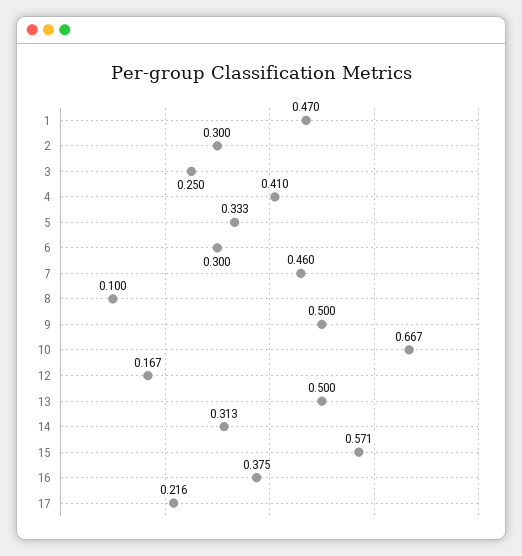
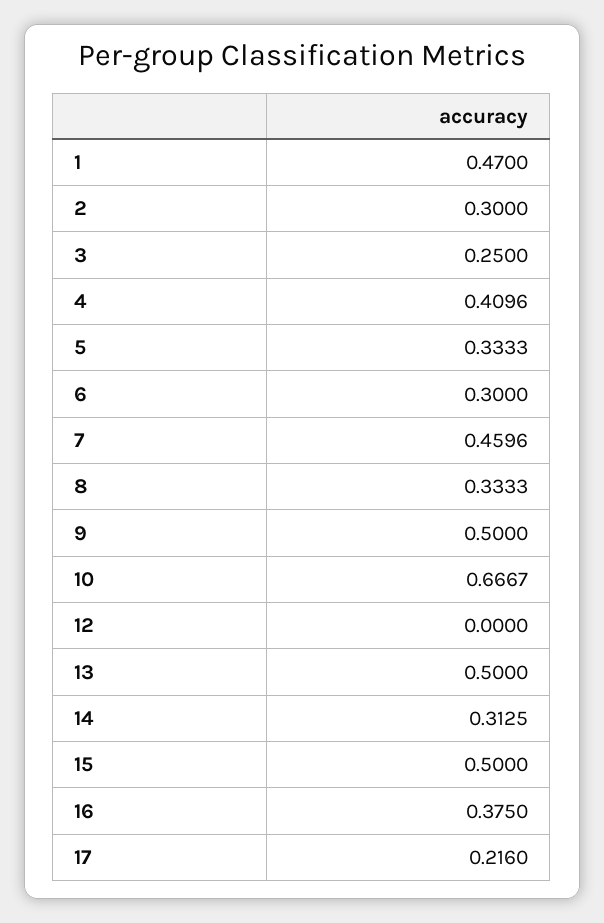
8: 0.1 -> 0.3333
12: 0.167 -> 0
15: 0.571 -> 0.5

